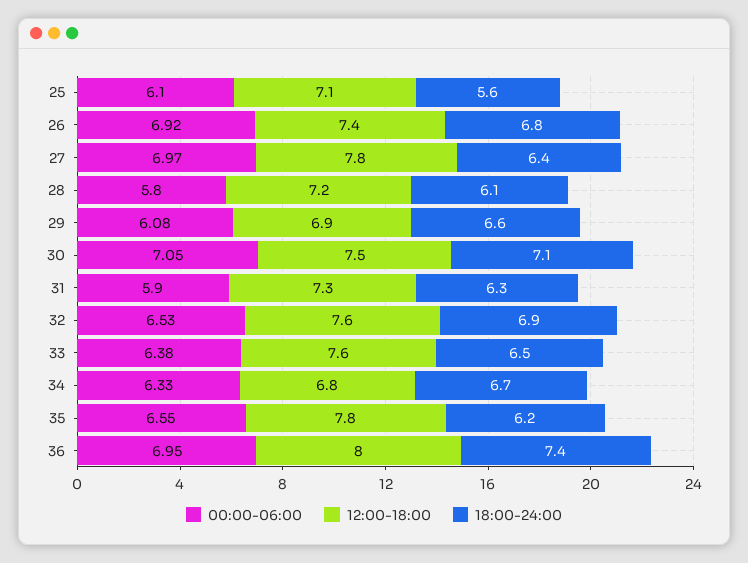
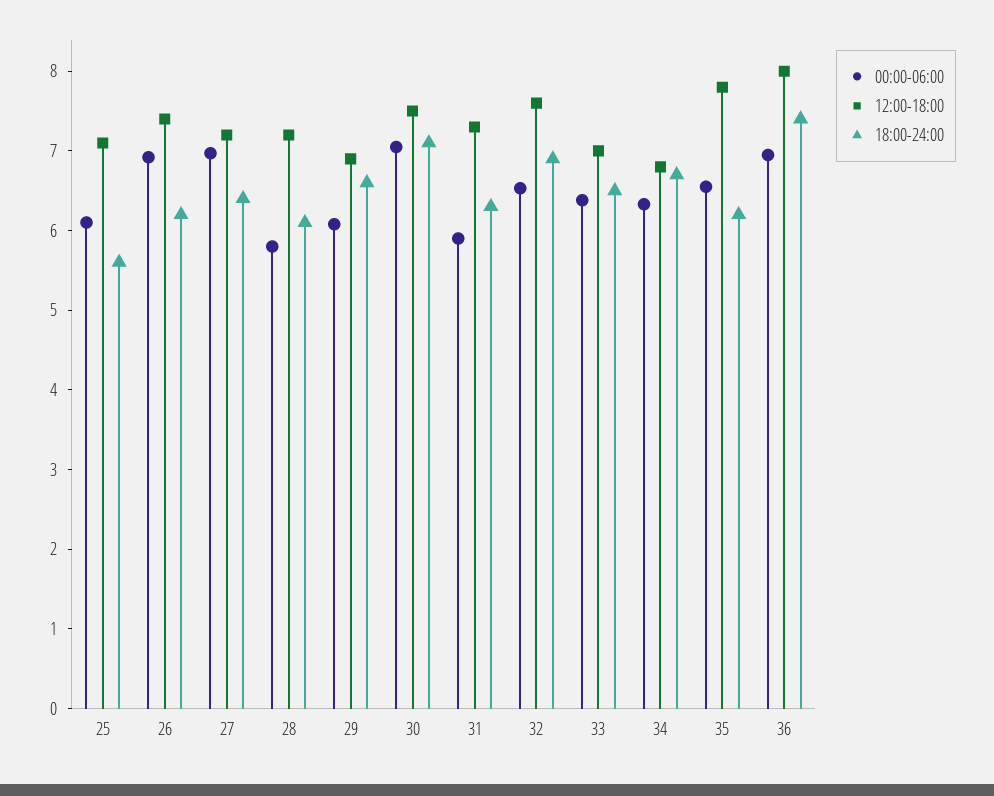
18:00-24:00, 26: 6.8 -> 6.2
12:00-18:00, 27: 7.8 -> 7.2
12:00-18:00, 33: 7.6 -> 7

